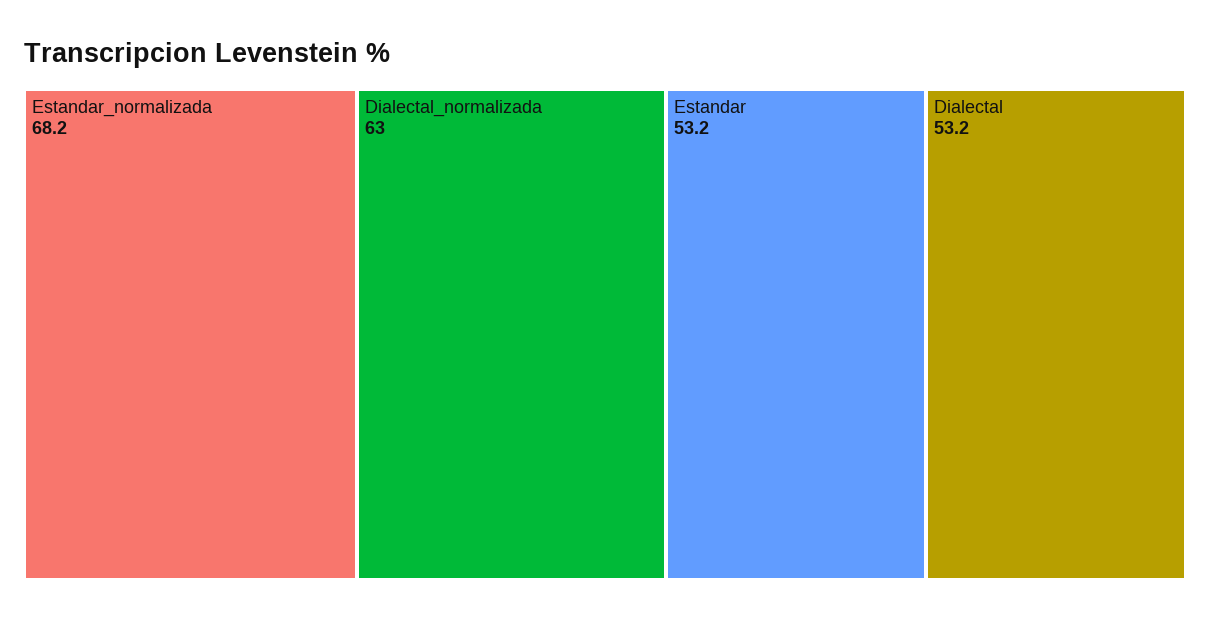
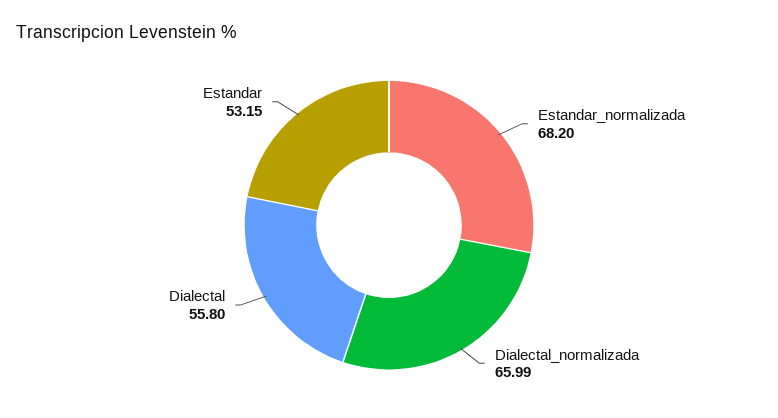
Dialectal_normalizada: 63 -> 65.99
Dialectal: 53.2 -> 55.8

